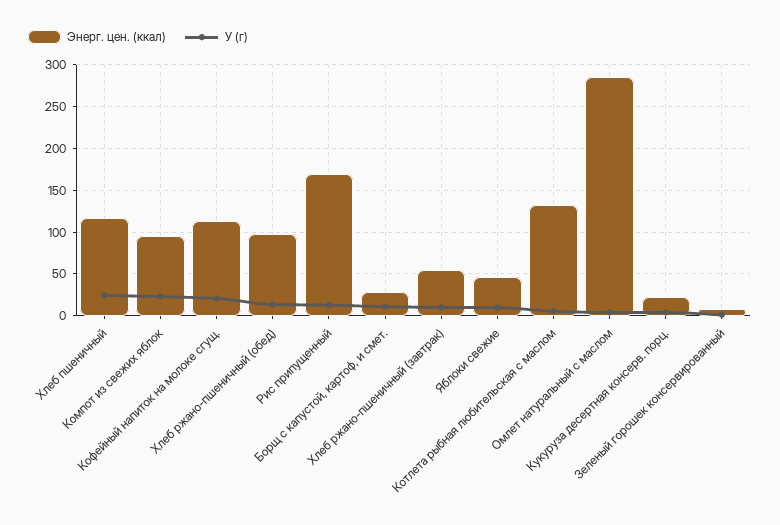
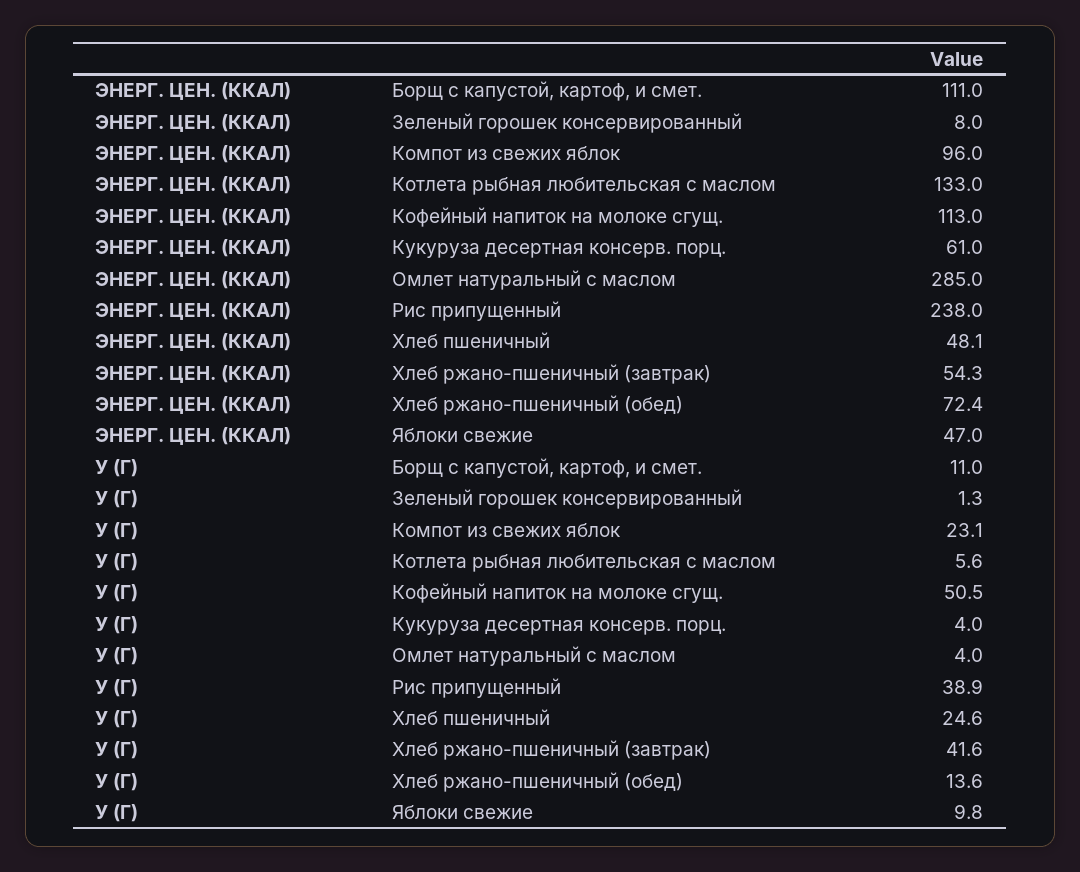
Энерг. цен. (ккал), Хлеб пшеничный: 120 -> 48.1
У (г), Кофейный напиток на молоке сгущ.: 20 -> 50.5
Энерг. цен. (ккал), Хлеб ржано-пшеничный (обед): 100 -> 72.4
Энерг. цен. (ккал), Рис припущенный: 170 -> 238
У (г), Рис припущенный: 10 -> 38.9
Энерг. цен. (ккал), Борщ с капустой, картоф, и смет.: 30 -> 111
У (г), Хлеб ржано-пшеничный (завтрак): 10 -> 41.6
Энерг. цен. (ккал), Кукуруза десертная консерв. порц.: 20 -> 61

